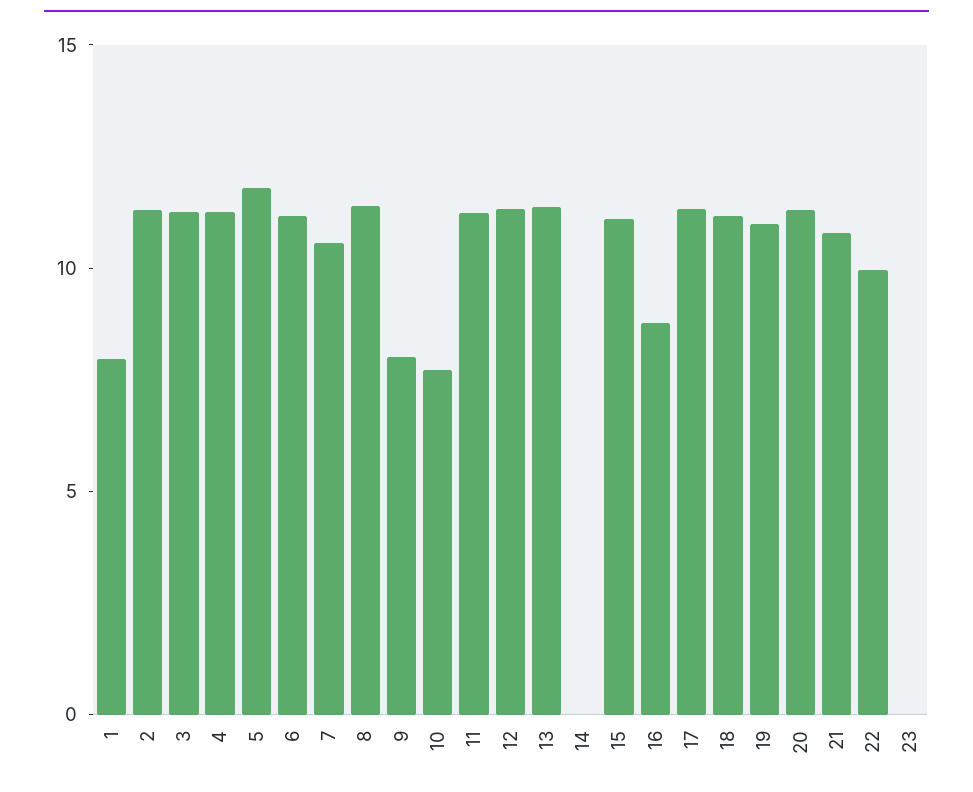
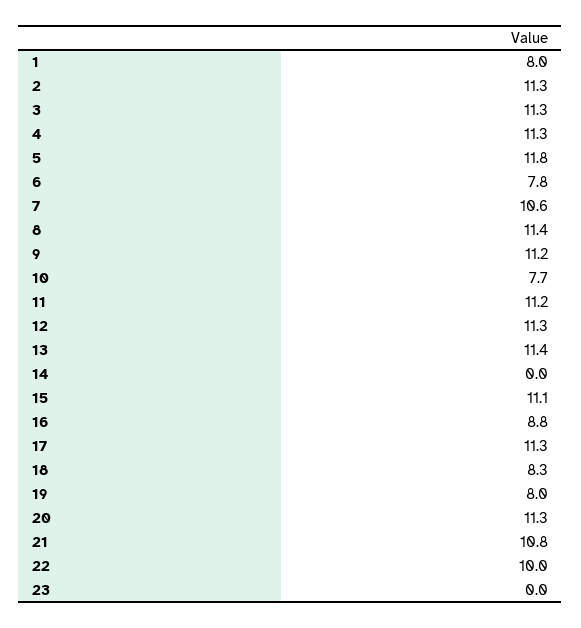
6: 11 -> 7.8
9: 8 -> 11.2
18: 11 -> 8.3
19: 11 -> 8

